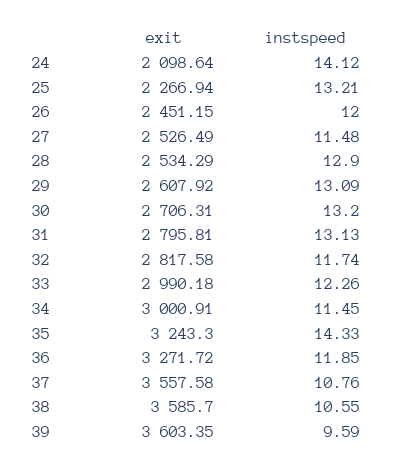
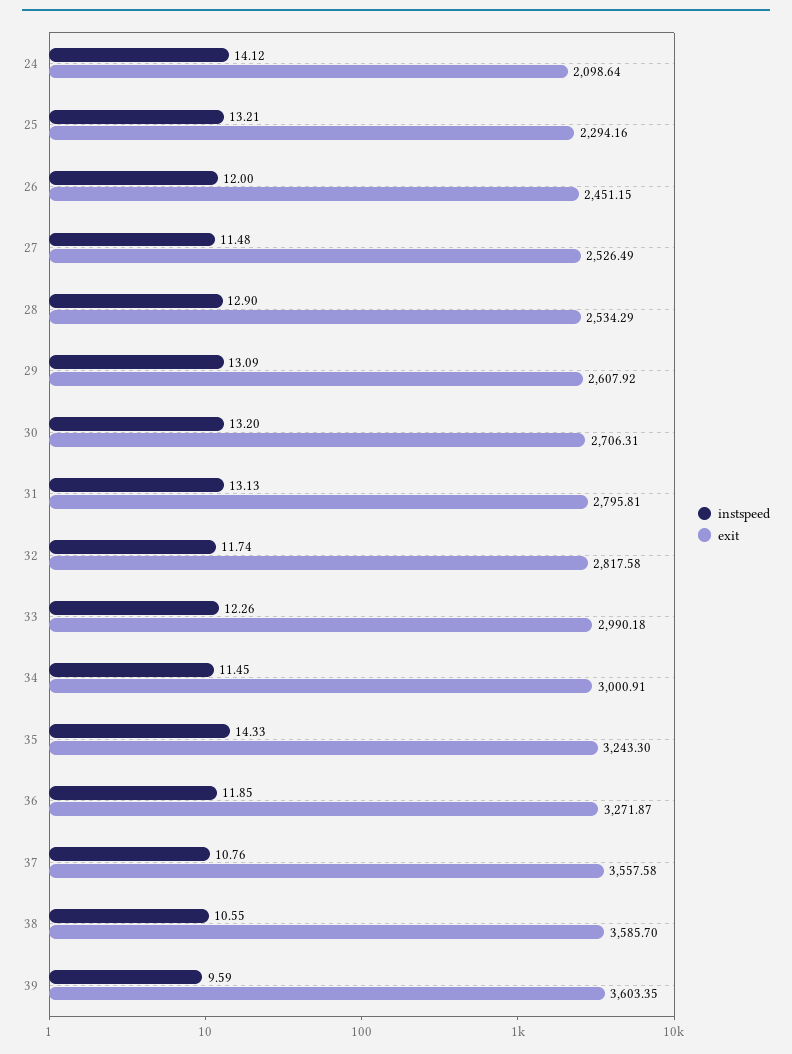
exit, 25: 2266.94 -> 2294.16
exit, 36: 3271.72 -> 3271.87

